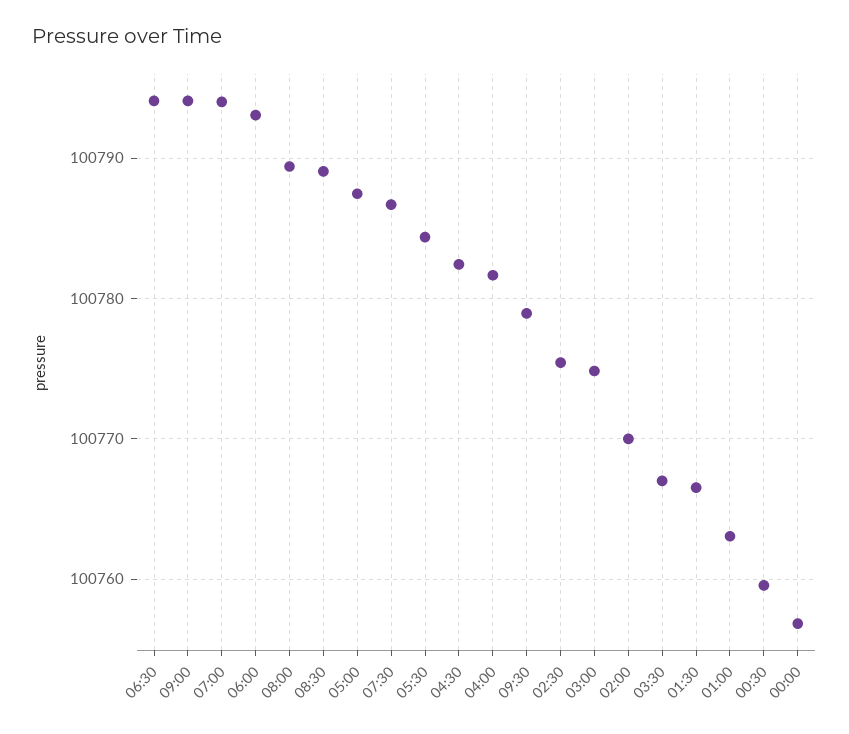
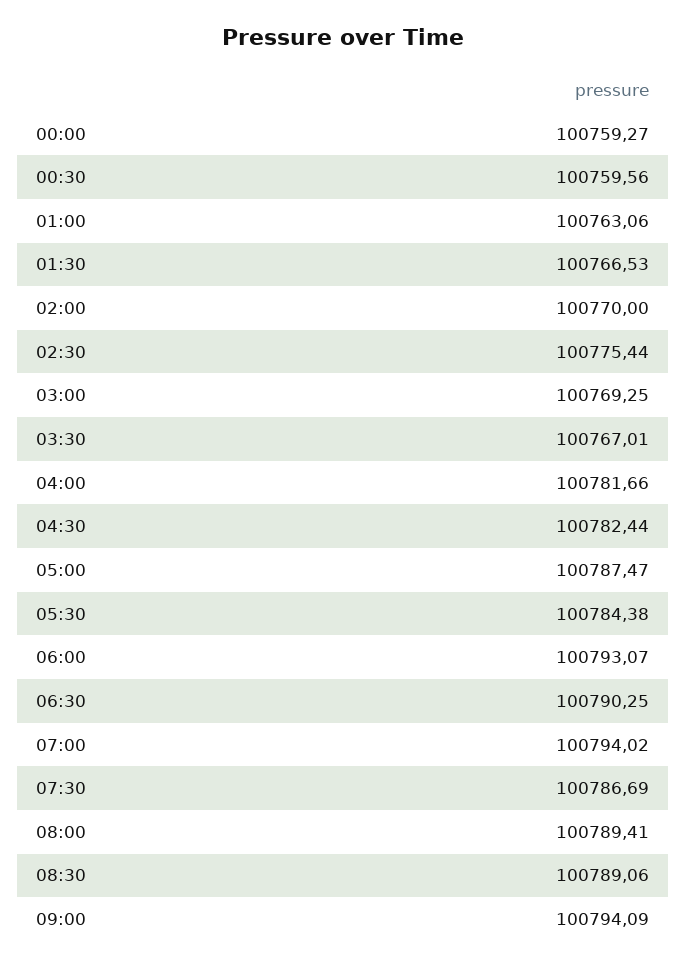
06:30: 100794 -> 100790.25
09:30: 100779 -> none
03:00: 100775 -> 100769.25
00:00: 100757 -> 100759.27

